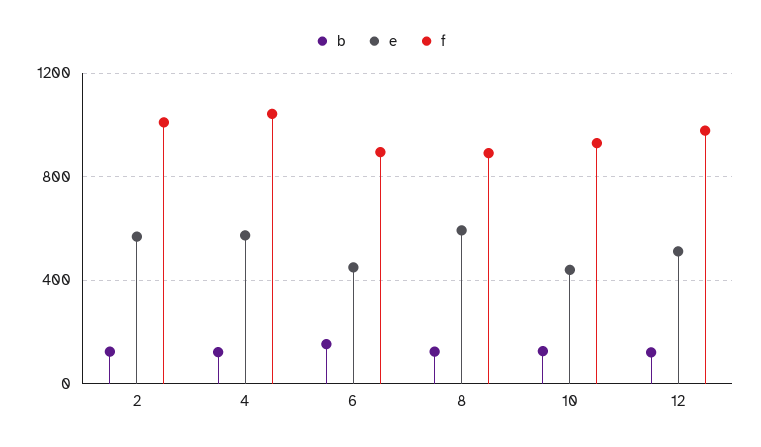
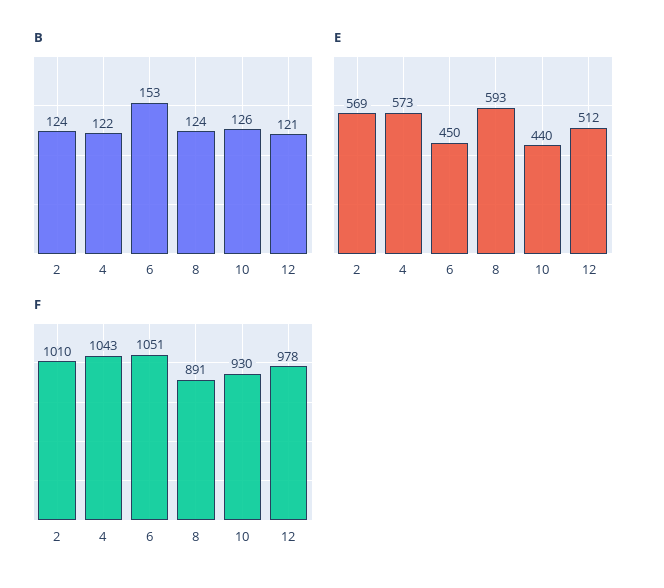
f, 6: 900 -> 1051

